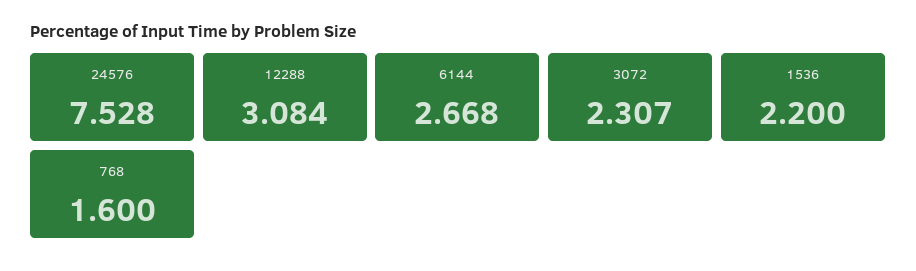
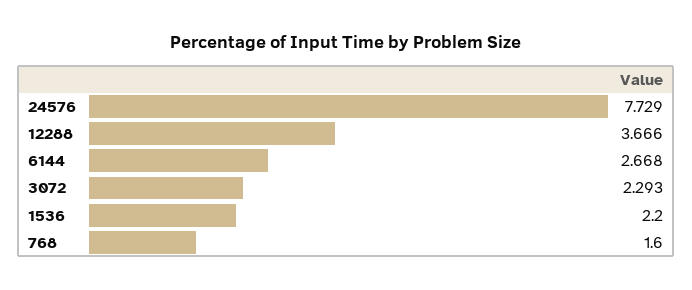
24576: 7.528 -> 7.729
12288: 3.084 -> 3.666
3072: 2.307 -> 2.293

